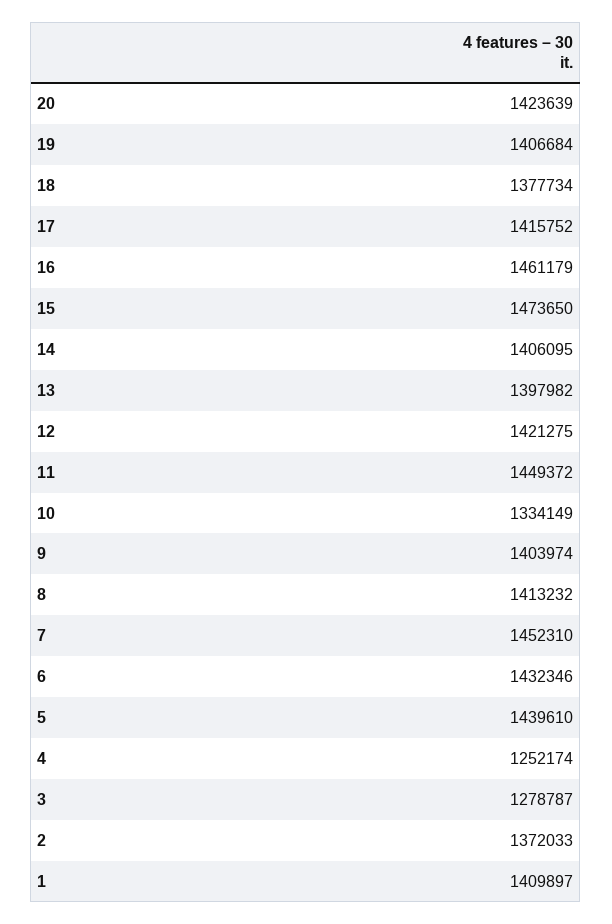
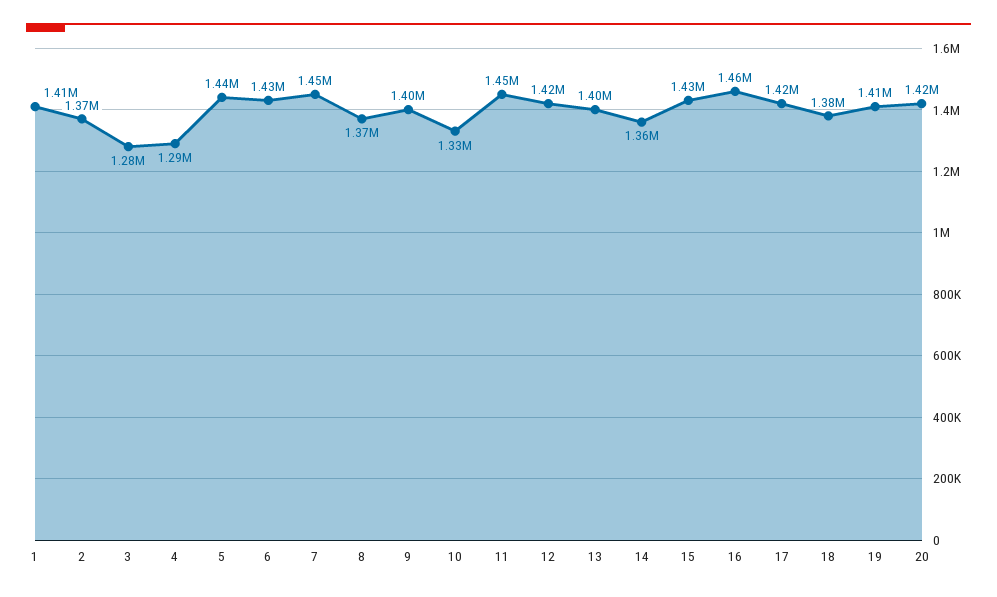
15: 1473650 -> 1430000
14: 1406095 -> 1360000
8: 1413232 -> 1370000
4: 1252174 -> 1290000

